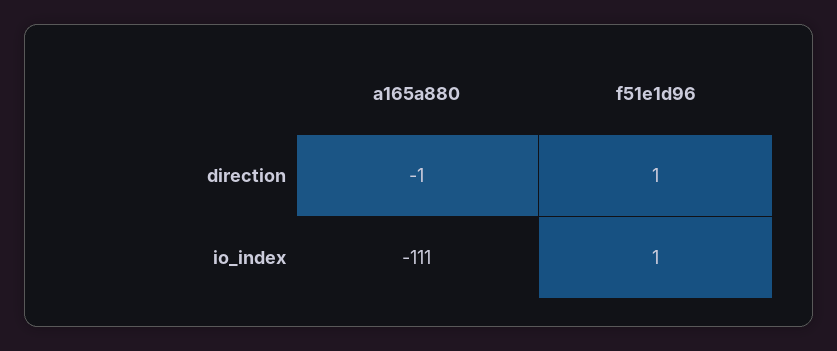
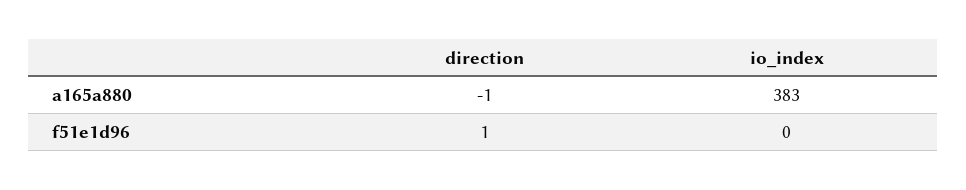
a165a880, io_index: -111 -> 383
f51e1d96, io_index: 1 -> 0

